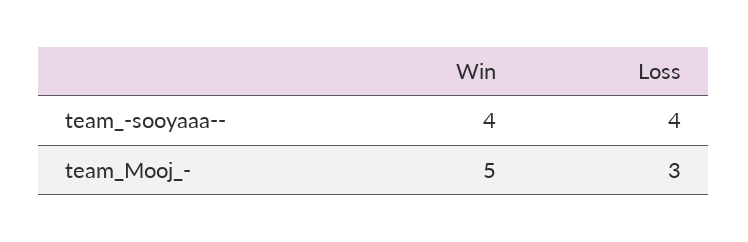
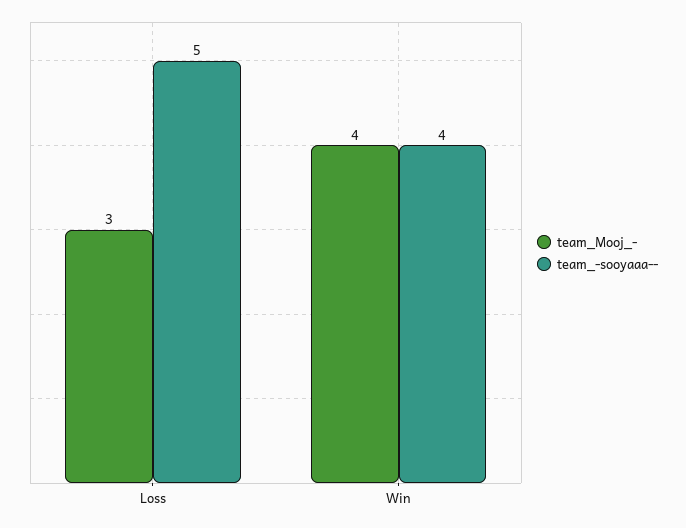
team_-sooyaaa--, Loss: 4 -> 5
team_Mooj_-, Win: 5 -> 4

